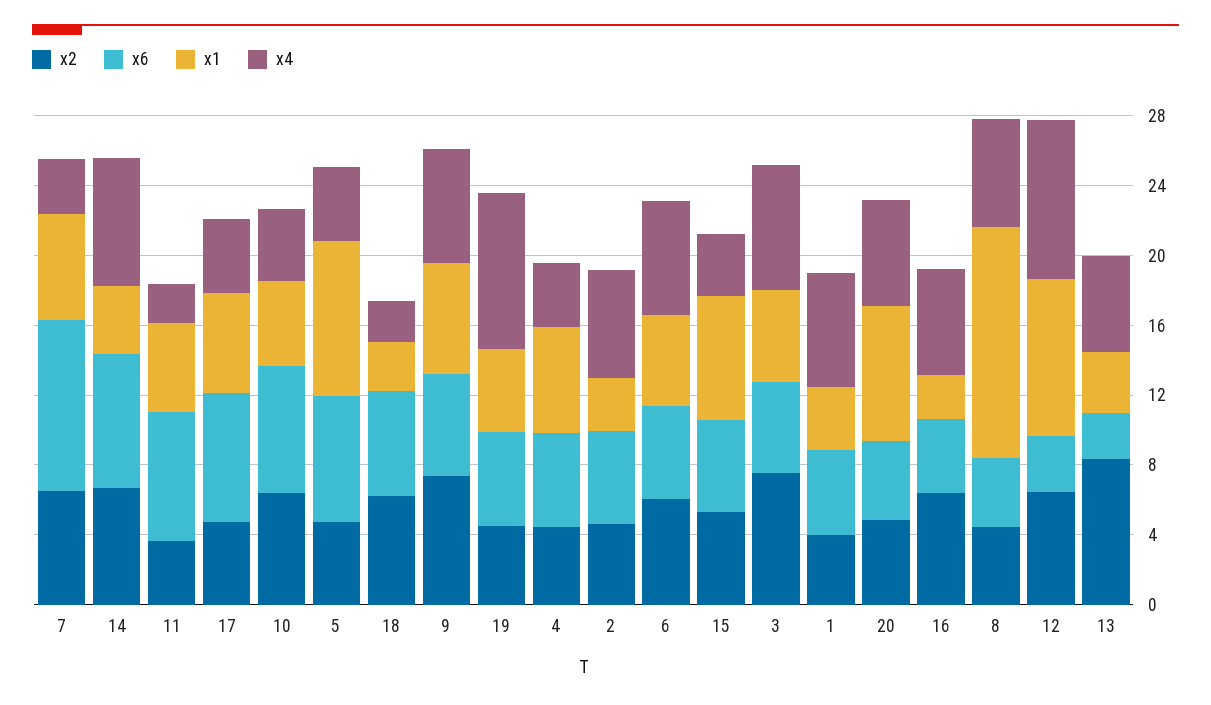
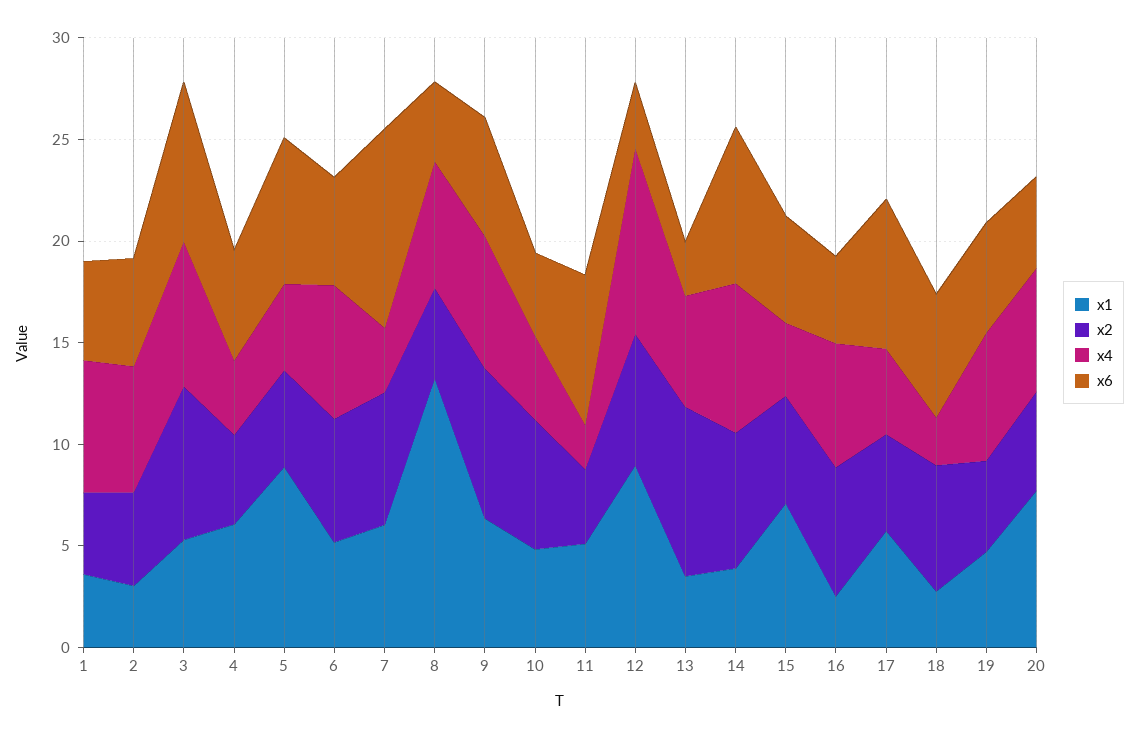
x6, 10: 7 -> 4
x4, 19: 9 -> 6
x6, 3: 5 -> 8

